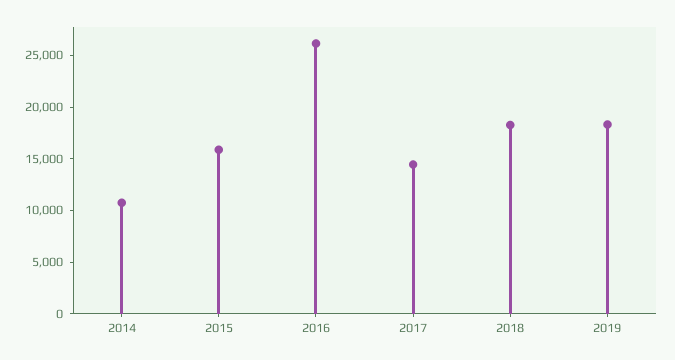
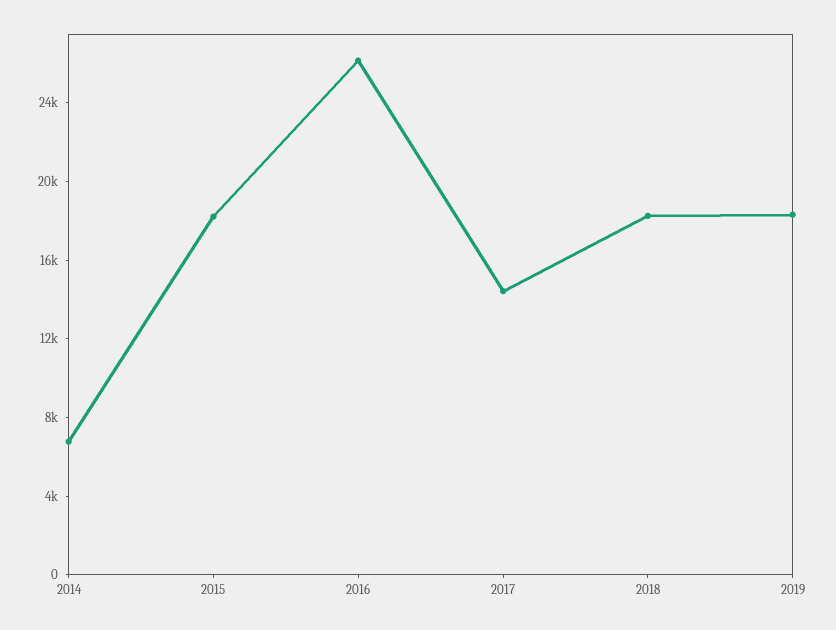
2014: 11000 -> 7000
2015: 16000 -> 18000

